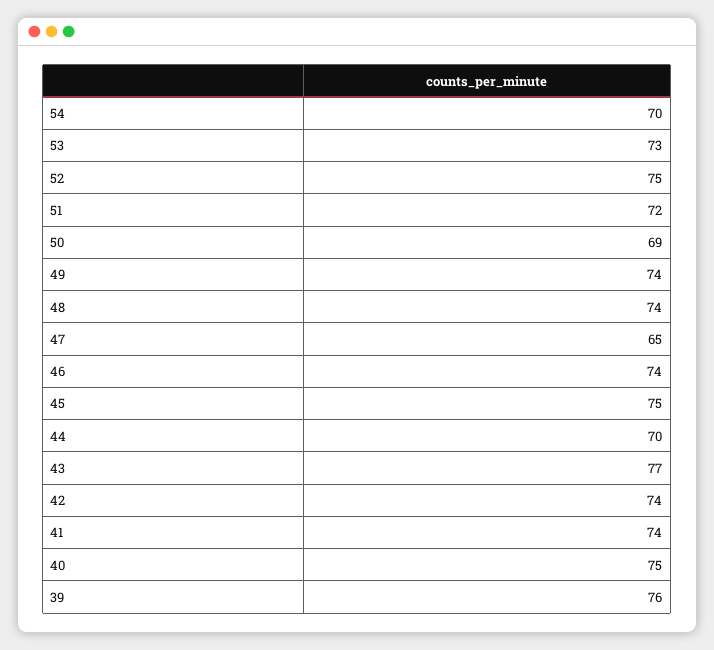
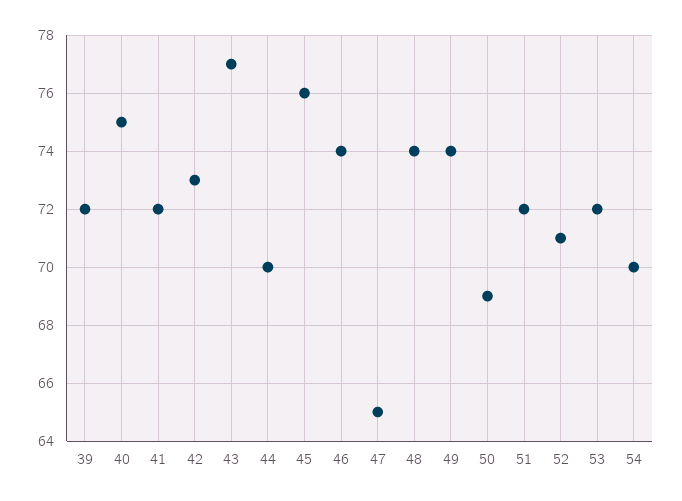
53: 73 -> 72
52: 75 -> 71
45: 75 -> 76
42: 74 -> 73
41: 74 -> 72
39: 76 -> 72

